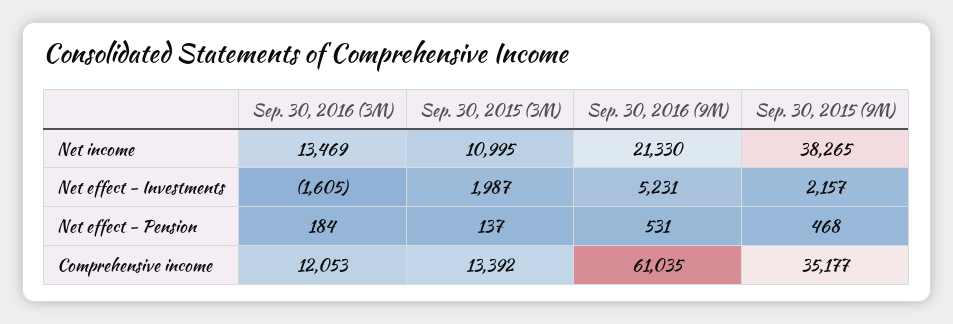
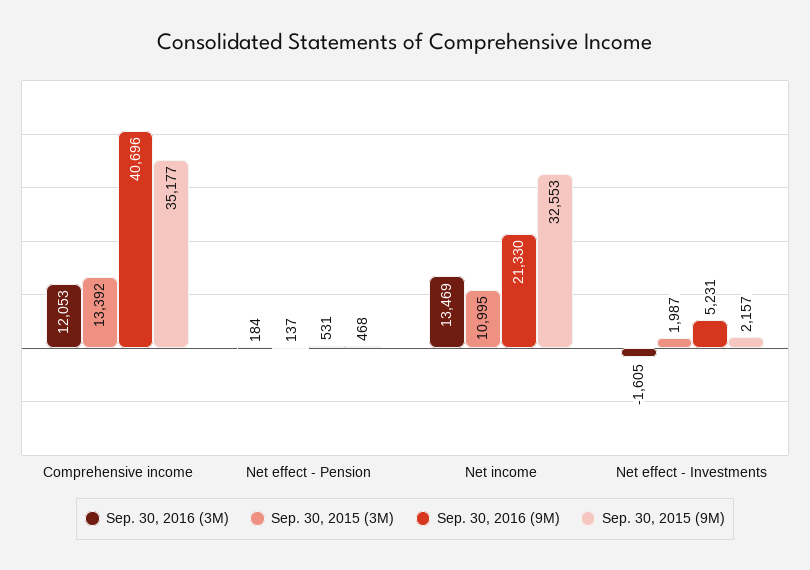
Sep. 30, 2015 (9M), Net income: 38265 -> 32553
Sep. 30, 2016 (9M), Comprehensive income: 61035 -> 40696

